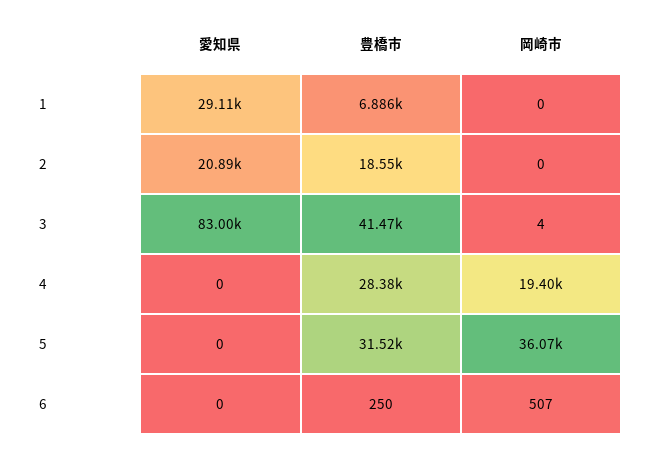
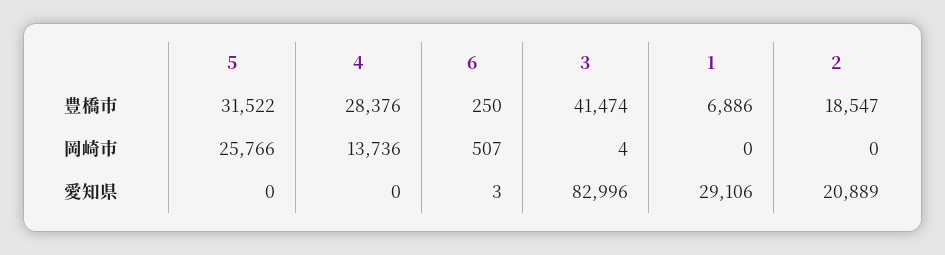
岡崎市, 4: 19400 -> 13736
岡崎市, 5: 36070 -> 25766
愛知県, 6: 0 -> 3

